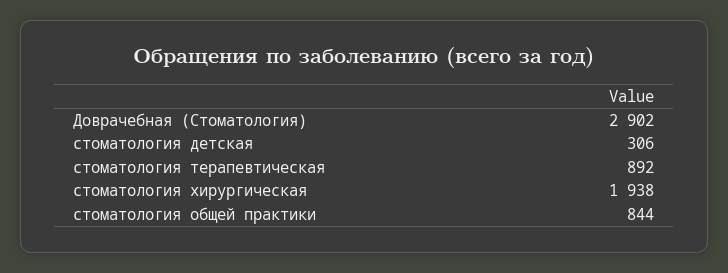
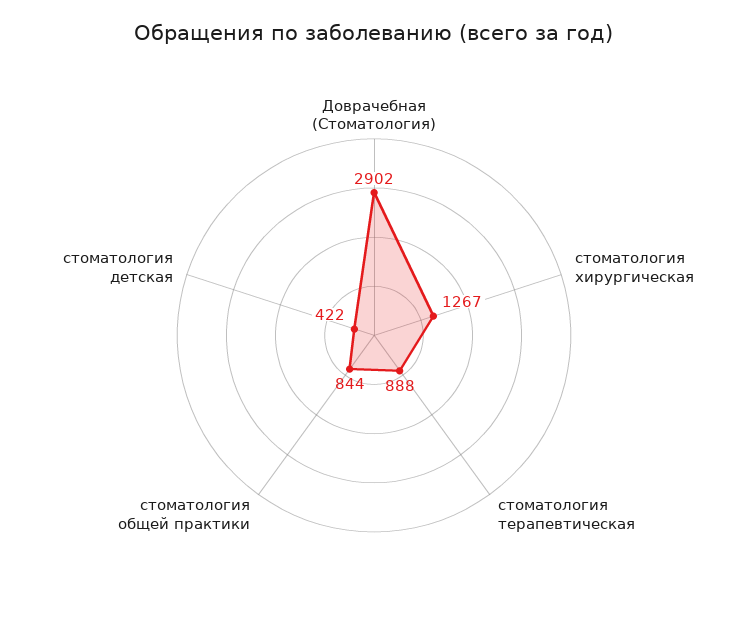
стоматология детская: 306 -> 422
стоматология терапевтическая: 892 -> 888
стоматология хирургическая: 1938 -> 1267

